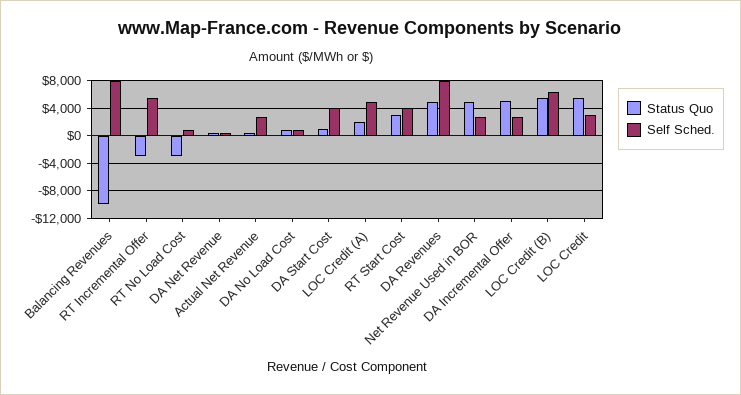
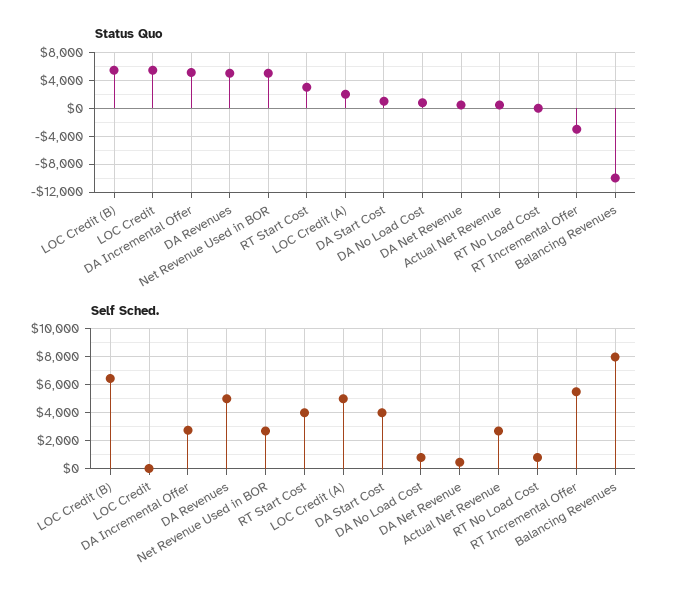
Status Quo, RT No Load Cost: -3000 -> 0
Self Sched., DA Revenues: 8000 -> 5000
Self Sched., LOC Credit: 3000 -> 0

